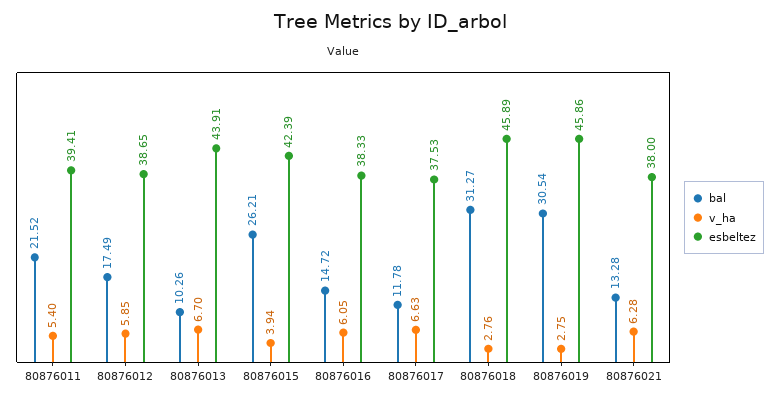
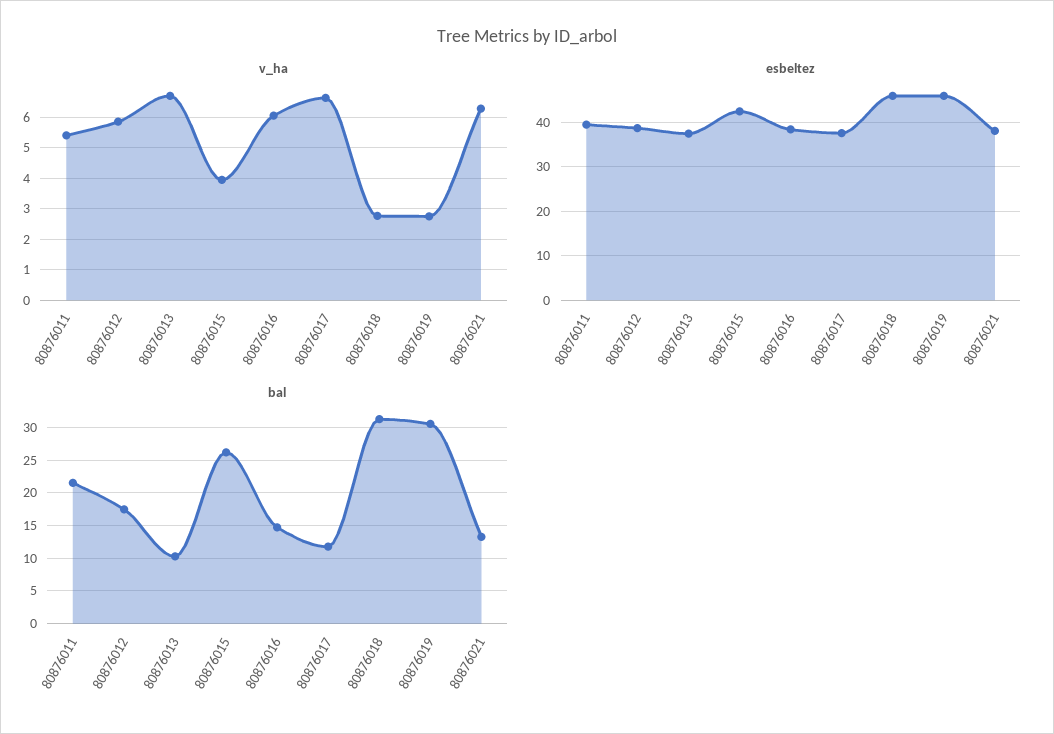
esbeltez, 80876013: 43.91 -> 38

